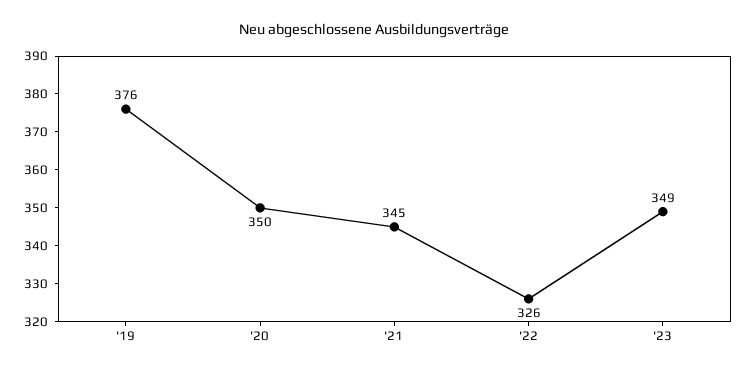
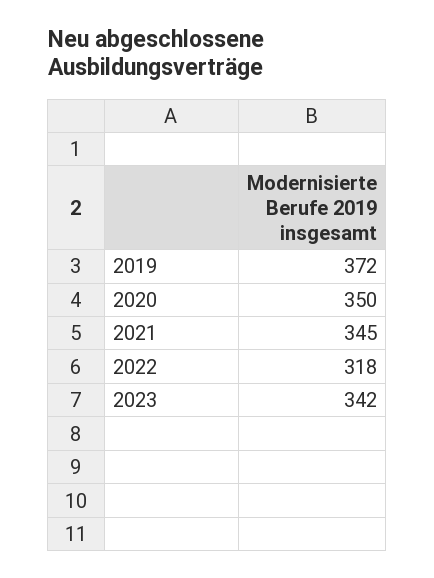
'19: 376 -> 372
'22: 326 -> 318
'23: 349 -> 342

